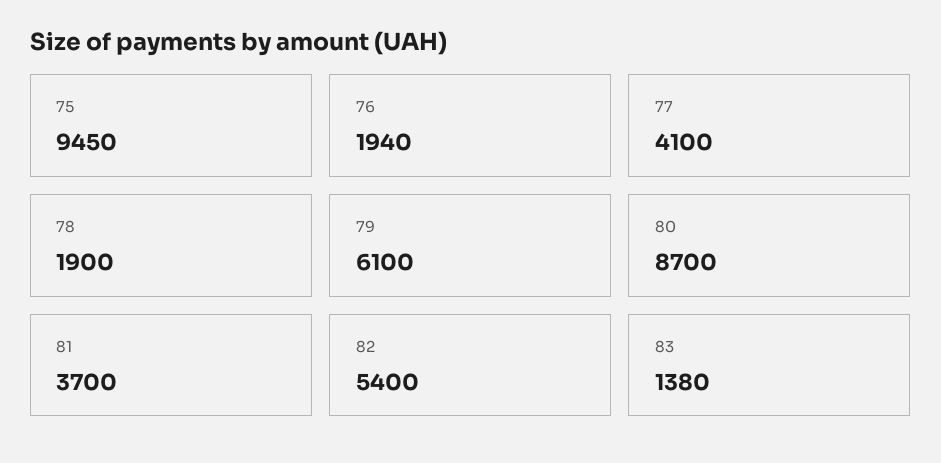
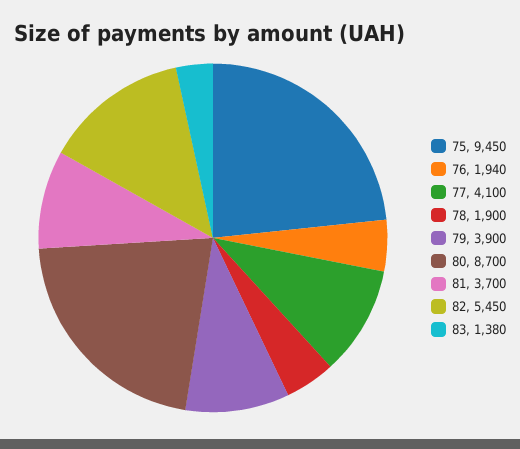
79: 6100 -> 3900
82: 5400 -> 5450

